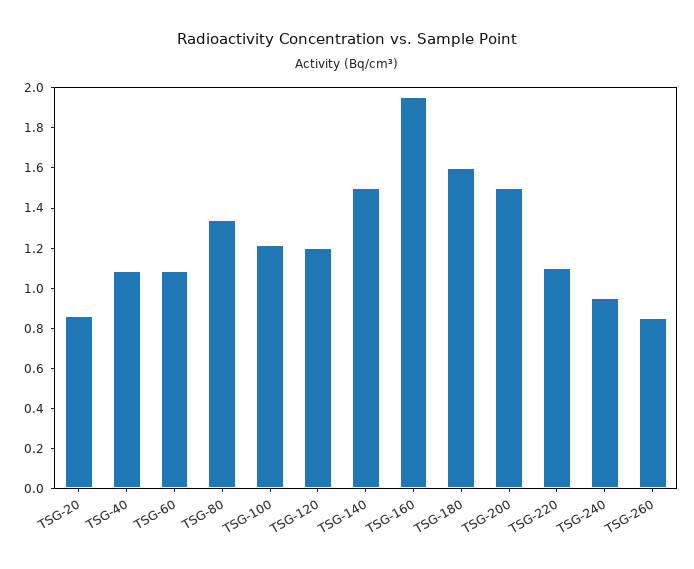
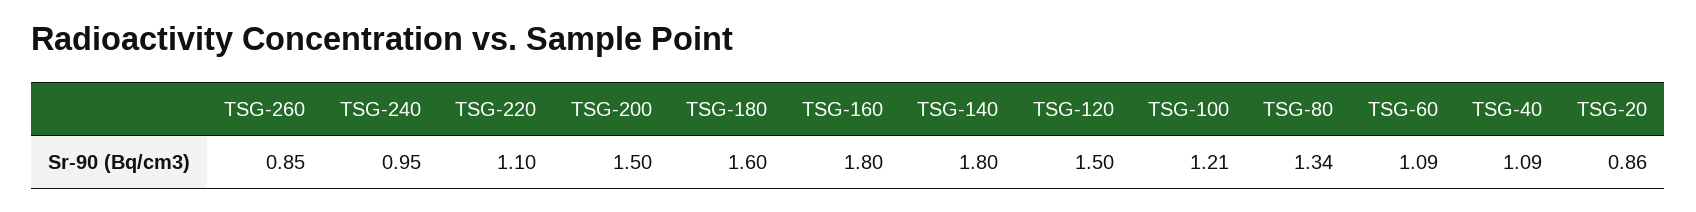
TSG-120: 1.2 -> 1.5
TSG-140: 1.5 -> 1.8
TSG-160: 1.95 -> 1.8

